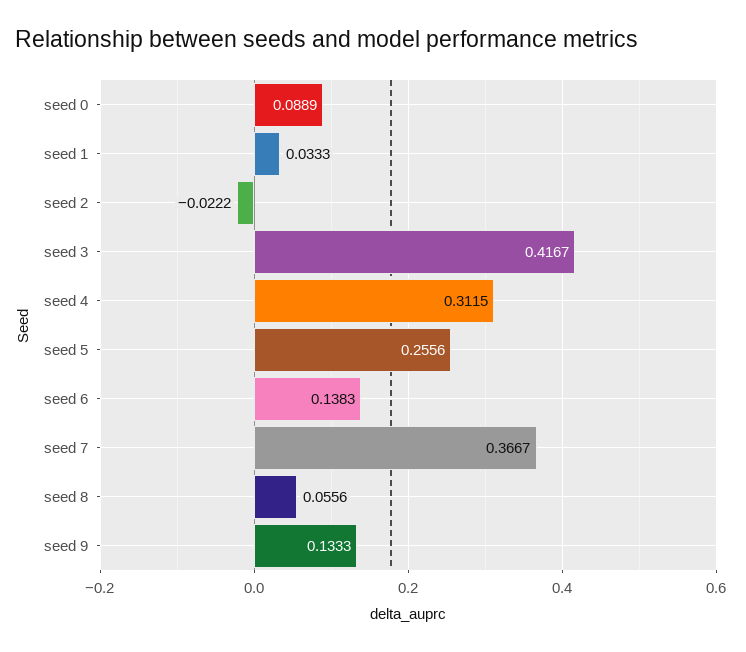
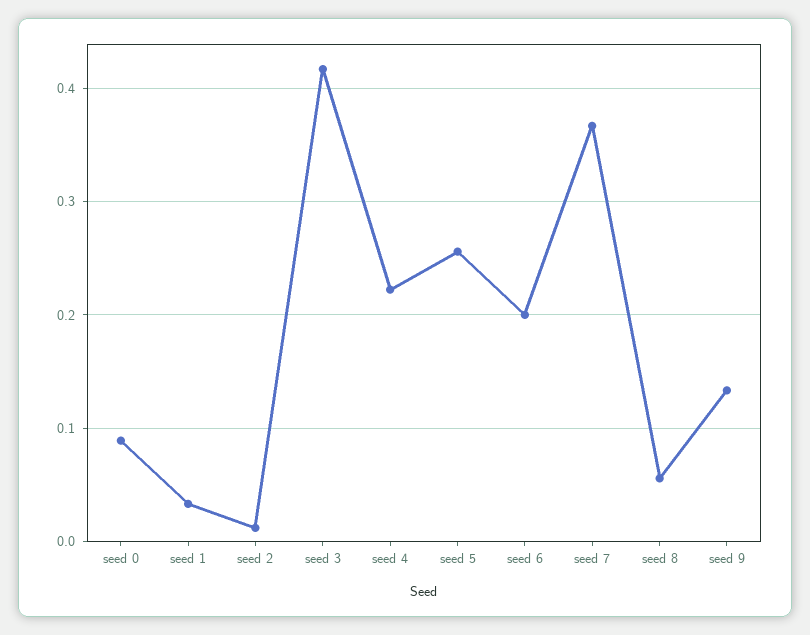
seed 2: -0.0222 -> 0.01
seed 4: 0.3115 -> 0.22
seed 6: 0.1383 -> 0.2

